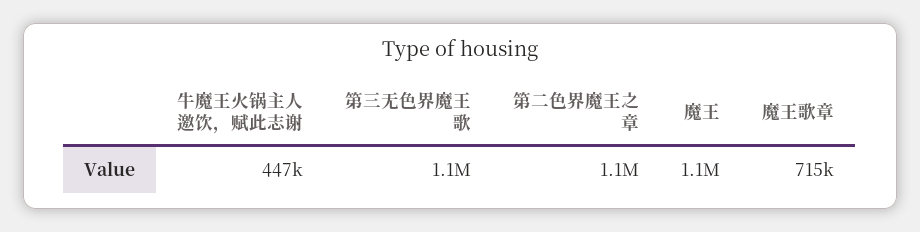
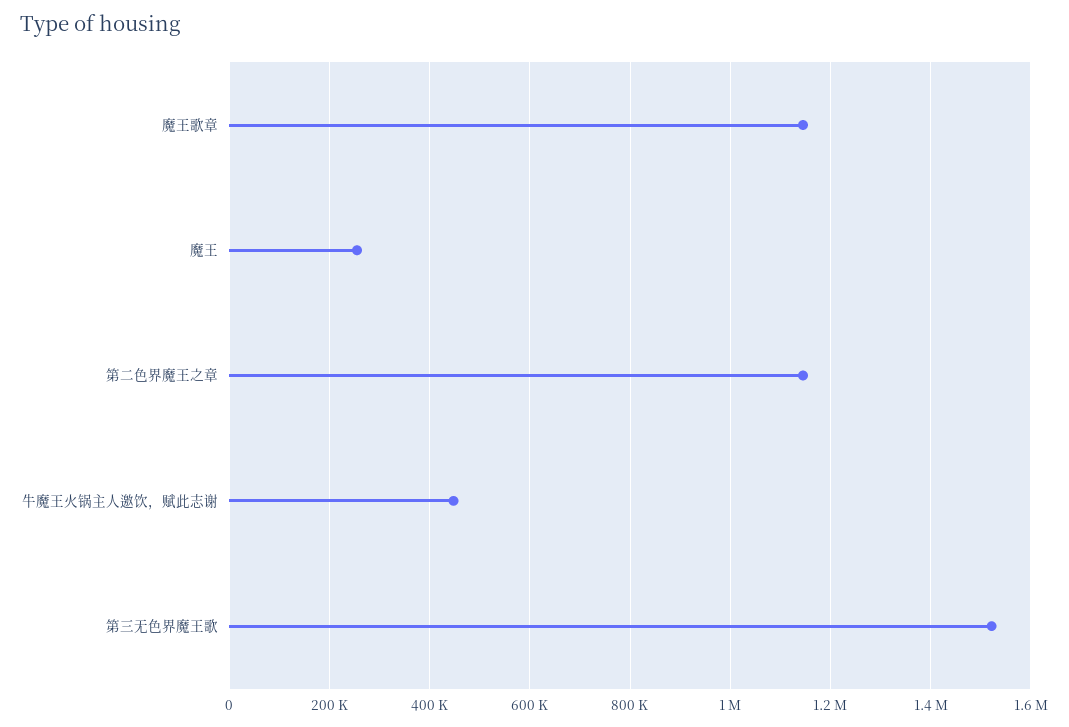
第三无色界魔王歌: 1100000 -> 1520000
魔王: 1100000 -> 260000
魔王歌章: 715000 -> 1140000

